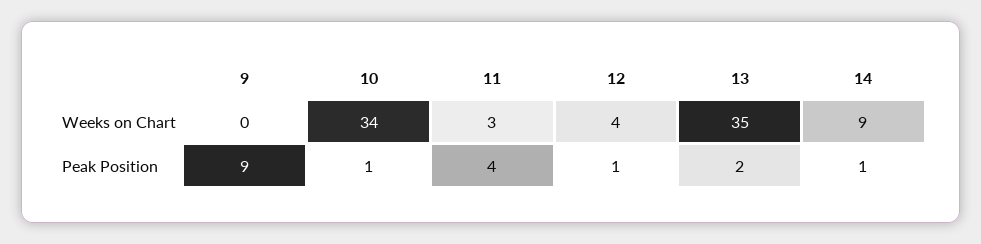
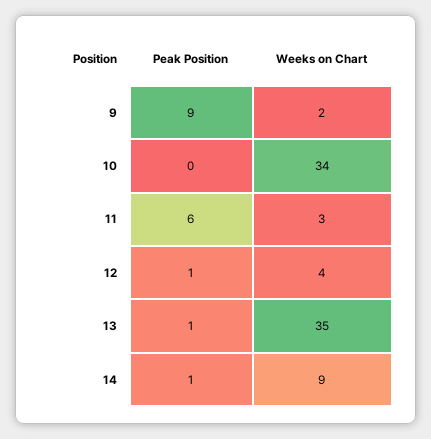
9, Weeks on Chart: 0 -> 2
10, Peak Position: 1 -> 0
11, Peak Position: 4 -> 6
13, Peak Position: 2 -> 1

